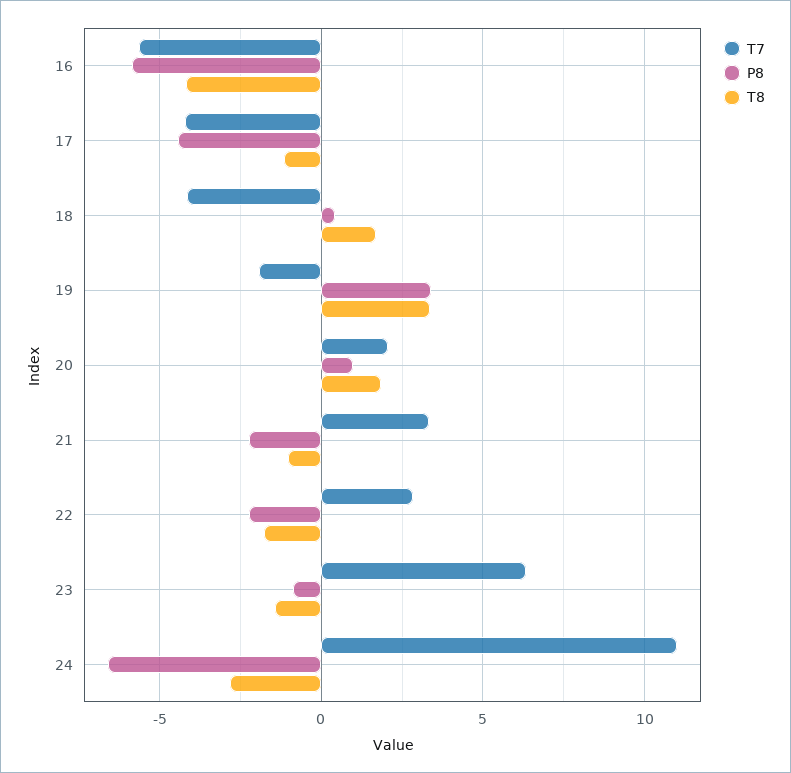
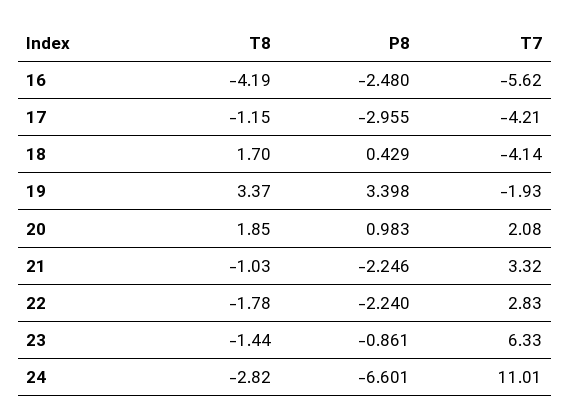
P8, 16: -6 -> -2.48
P8, 17: -4.5 -> -2.955

